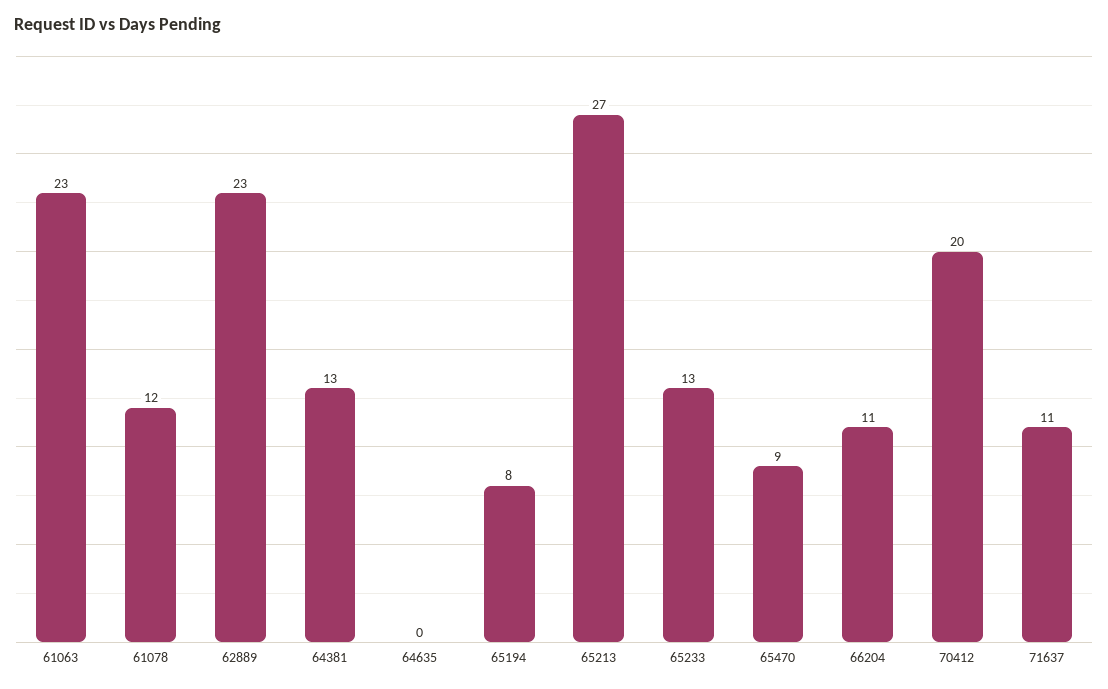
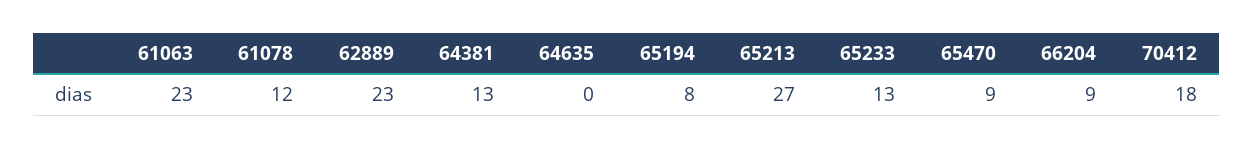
66204: 11 -> 9
70412: 20 -> 18
71637: 11 -> none

